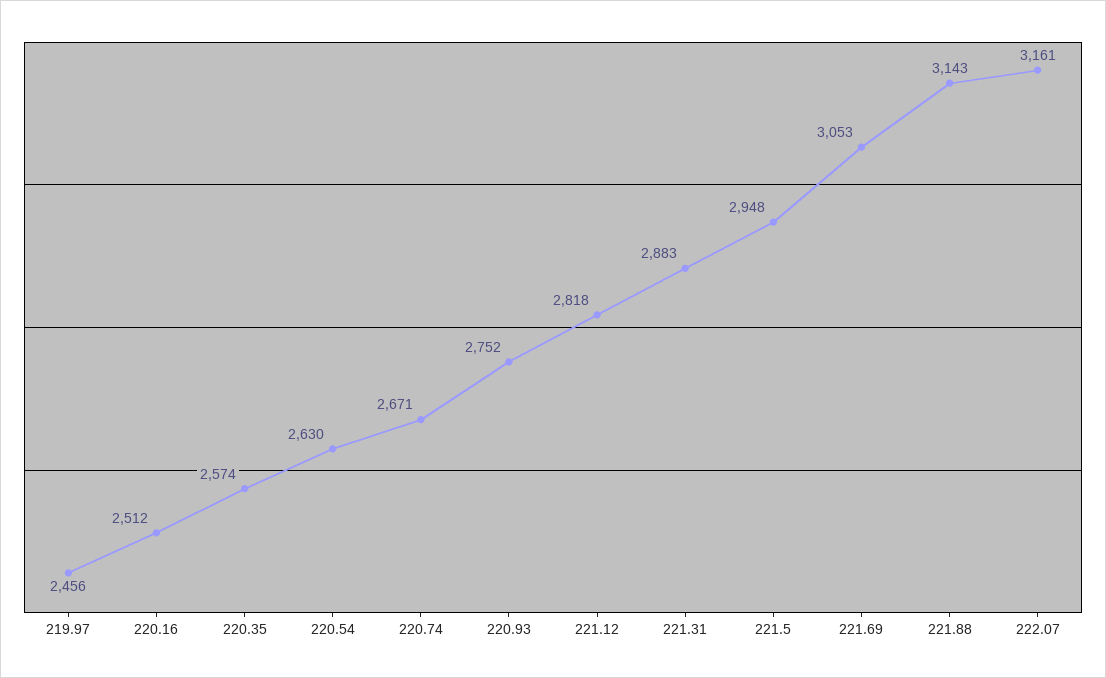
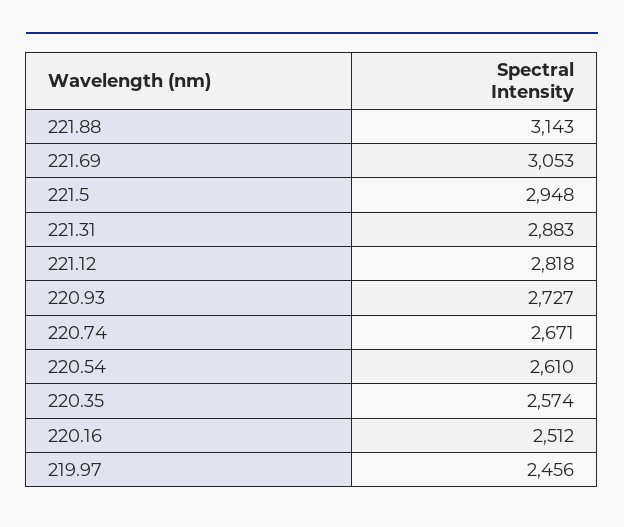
220.54: 2630 -> 2610
220.93: 2752 -> 2727
222.07: 3161 -> none

